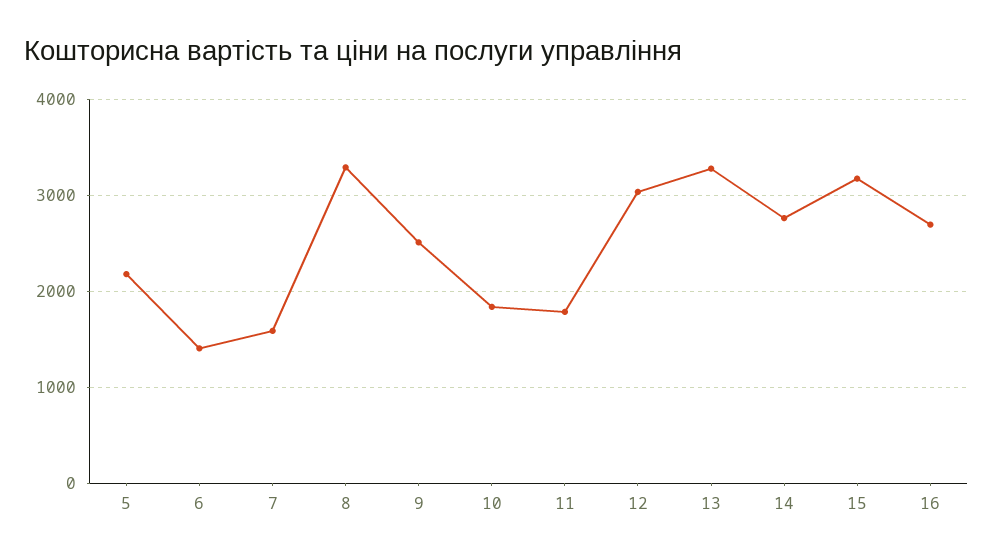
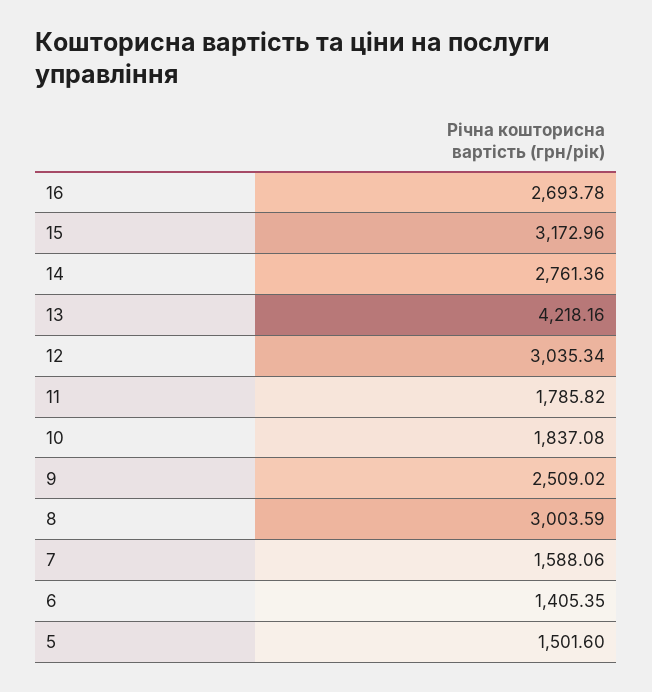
5: 2200 -> 1501.6
8: 3300 -> 3003.59
13: 3300 -> 4218.16

